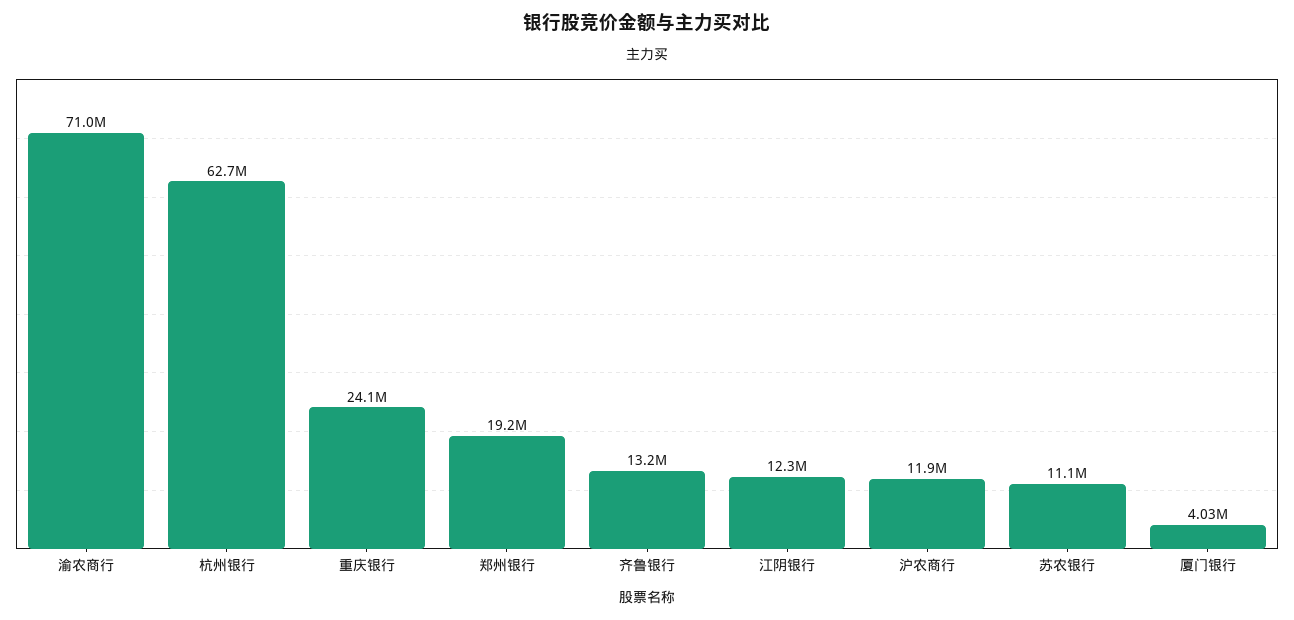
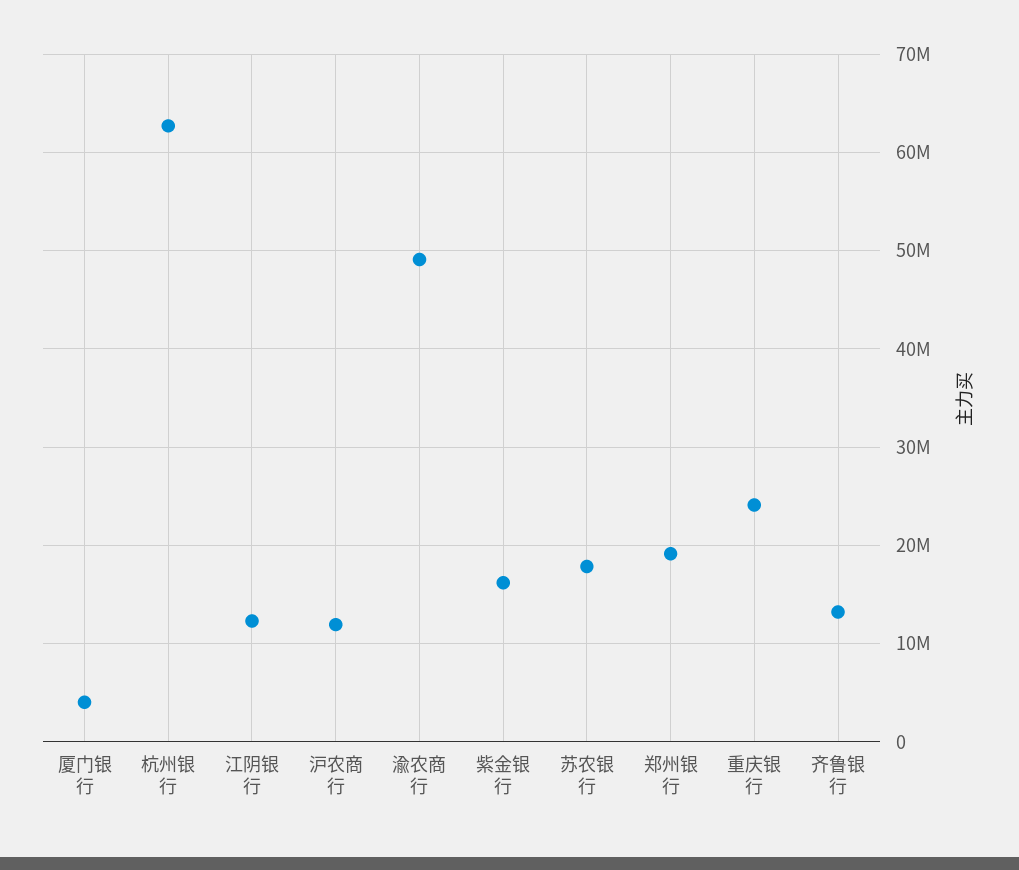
渝农商行: 71000000 -> 49000000
苏农银行: 11100000 -> 18000000
紫金银行: none -> 16000000

